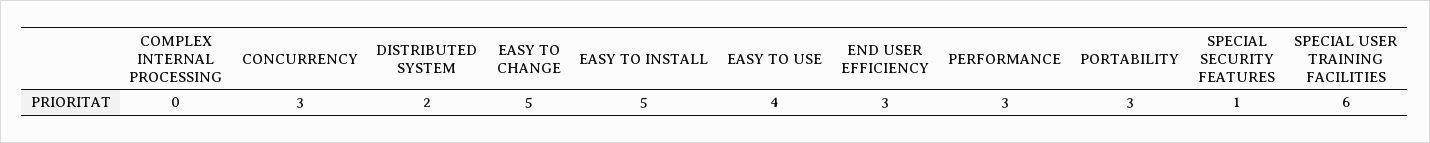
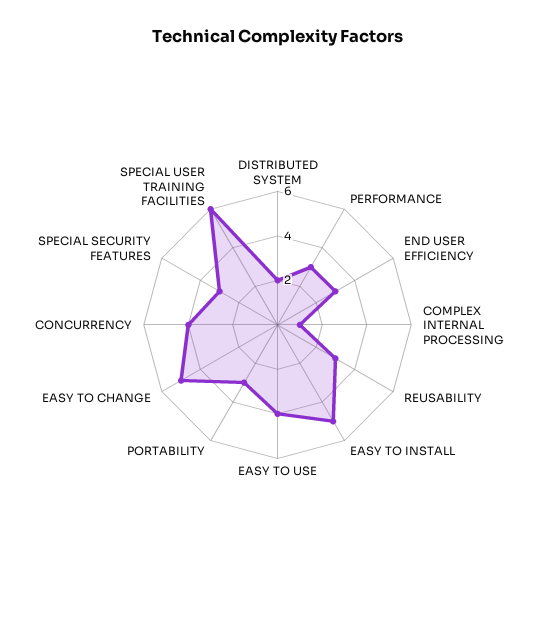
COMPLEX INTERNAL PROCESSING: 0 -> 1
CONCURRENCY: 3 -> 4
SPECIAL SECURITY FEATURES: 1 -> 3
REUSABILITY: none -> 3

